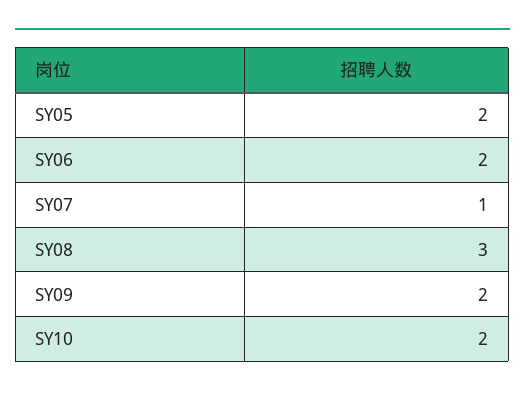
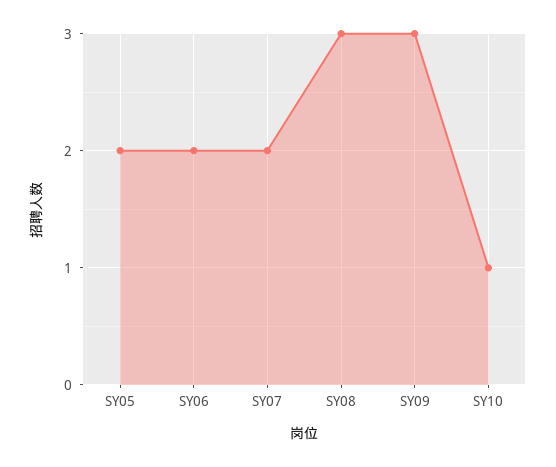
SY07: 1 -> 2
SY09: 2 -> 3
SY10: 2 -> 1

